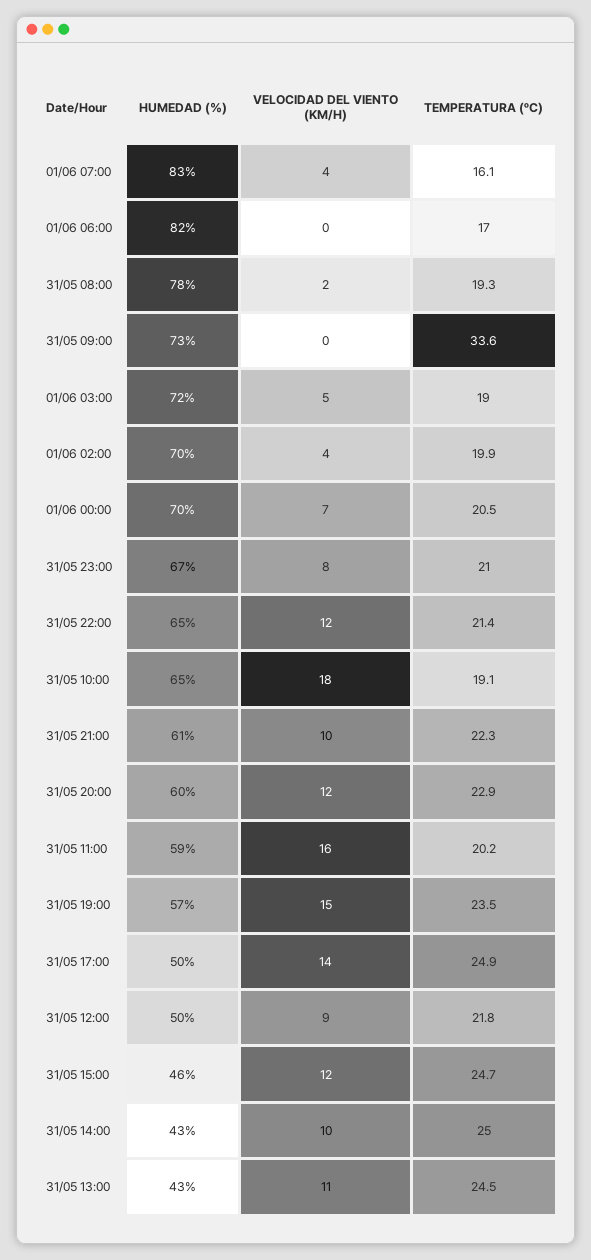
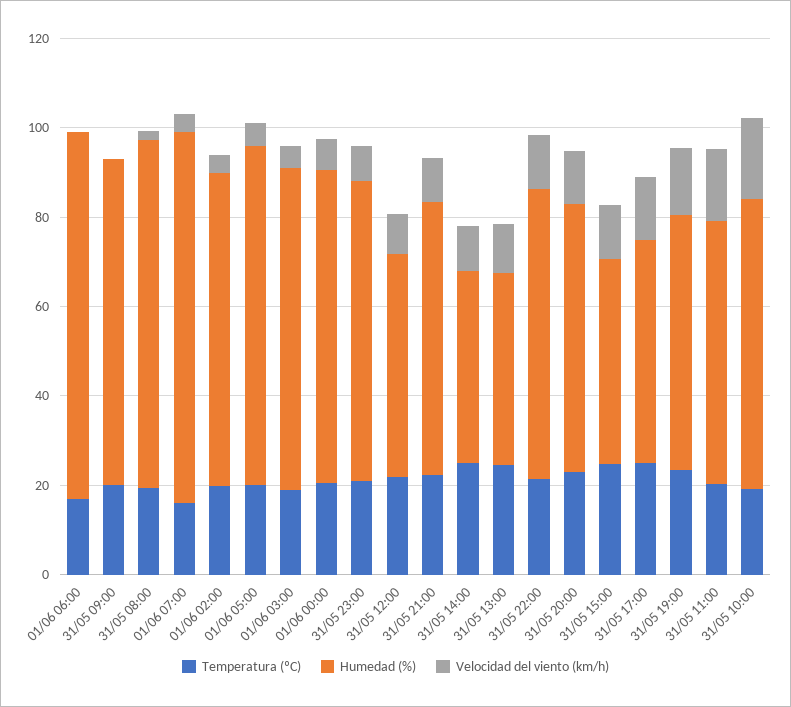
TEMPERATURA (ºC), 31/05 09:00: 33.6 -> 20
TEMPERATURA (ºC), 01/06 05:00: none -> 20
HUMEDAD (%), 01/06 05:00: none -> 75
VELOCIDAD DEL VIENTO (KM/H), 01/06 05:00: none -> 5

